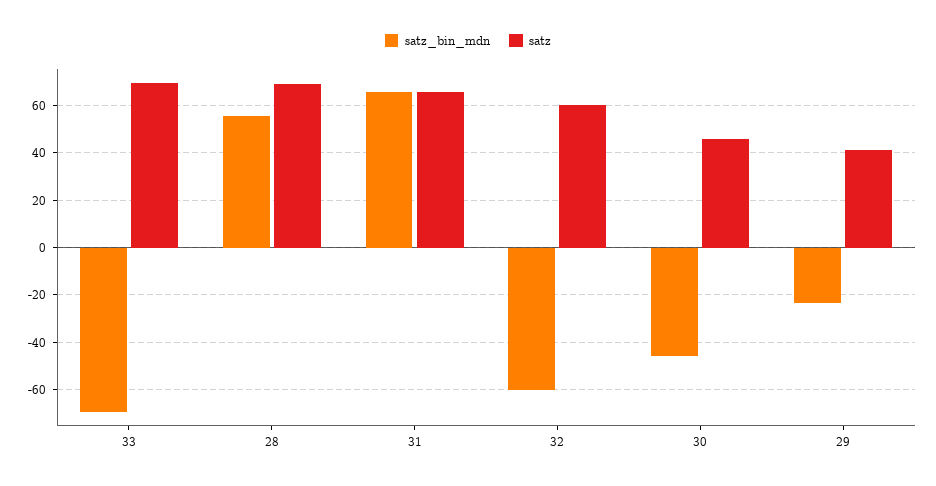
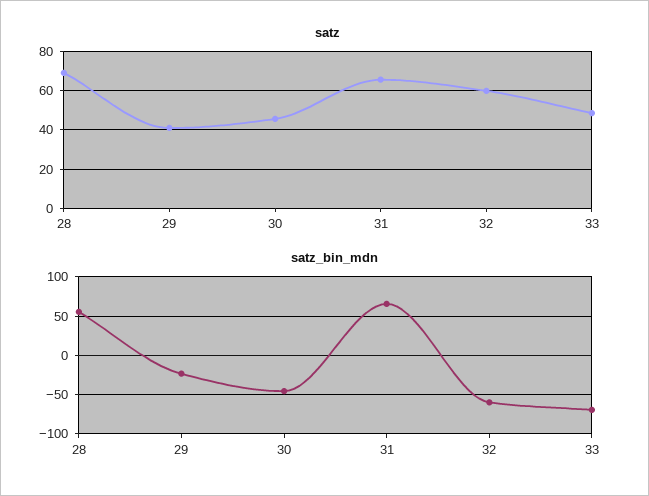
satz, 33: 70 -> 50

